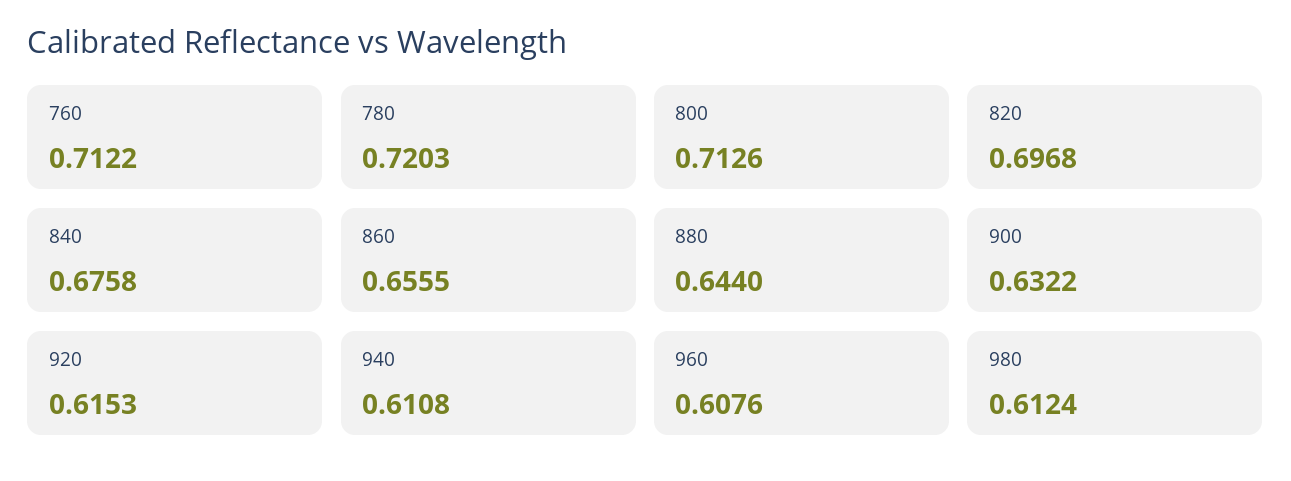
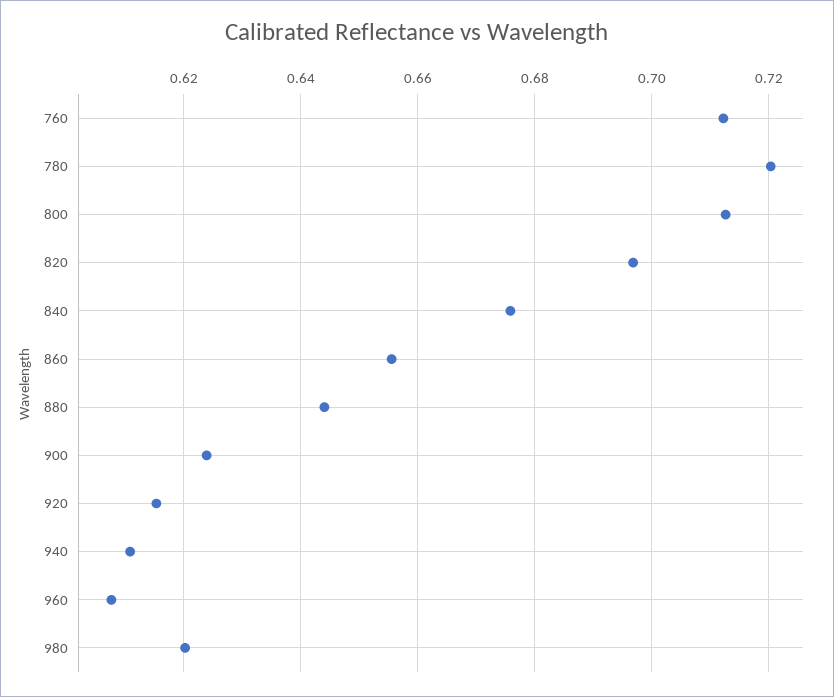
900: 0.6322 -> 0.624
980: 0.6124 -> 0.62

